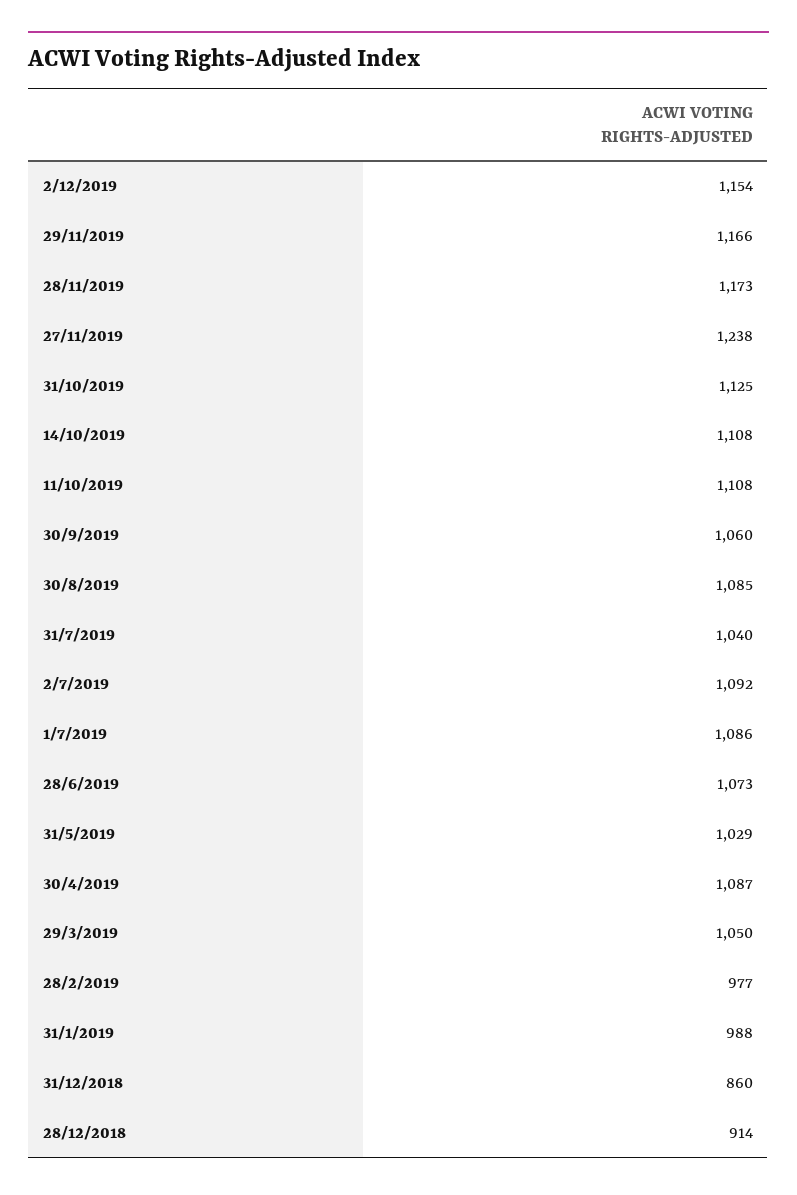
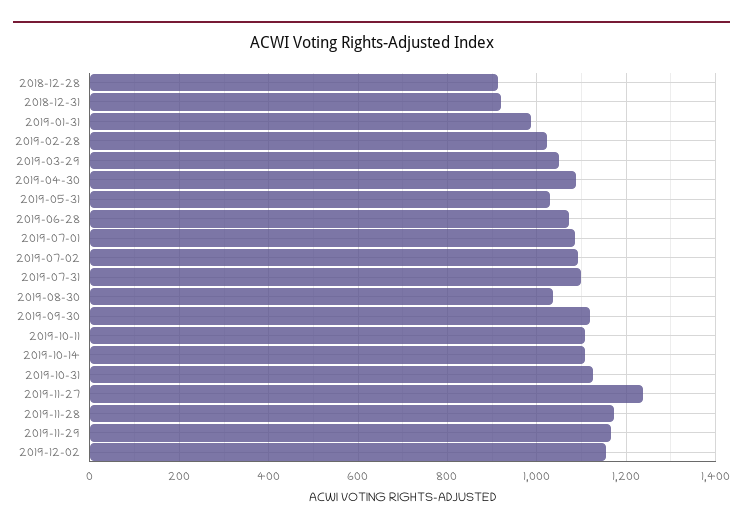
30/9/2019: 1060 -> 1120
30/8/2019: 1085 -> 1040
31/7/2019: 1040 -> 1100
28/2/2019: 977 -> 1020
31/12/2018: 860 -> 920

